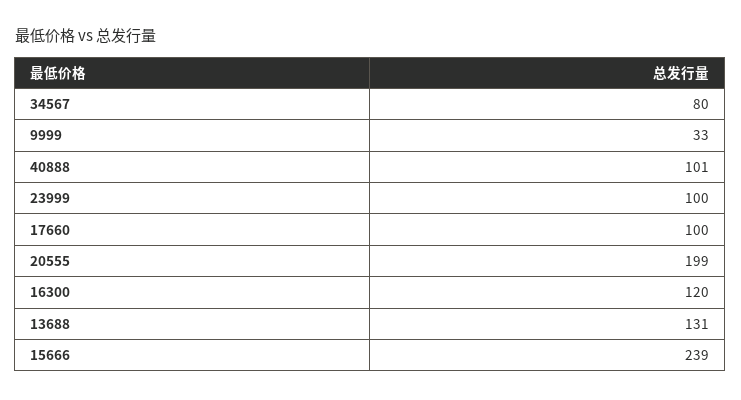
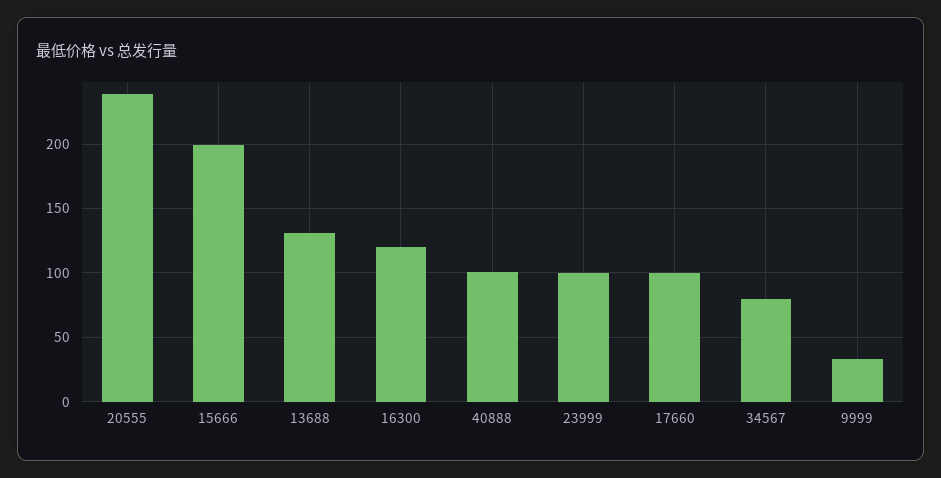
20555: 199 -> 240
15666: 239 -> 200

